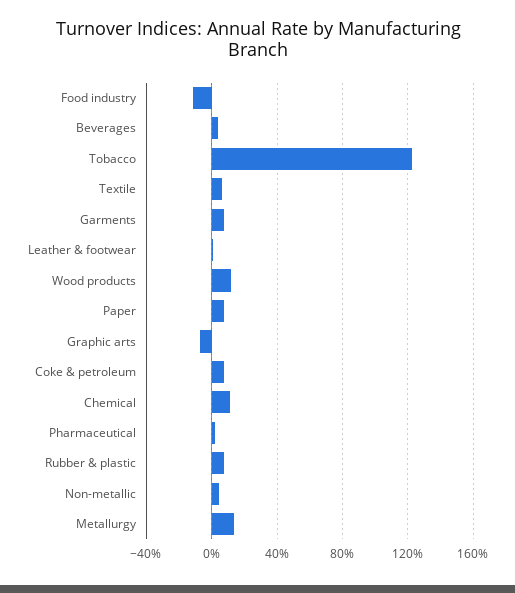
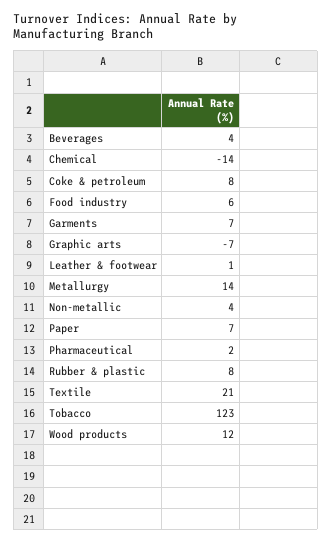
Food industry: -10 -> 6
Textile: 5 -> 21
Chemical: 10 -> -14

